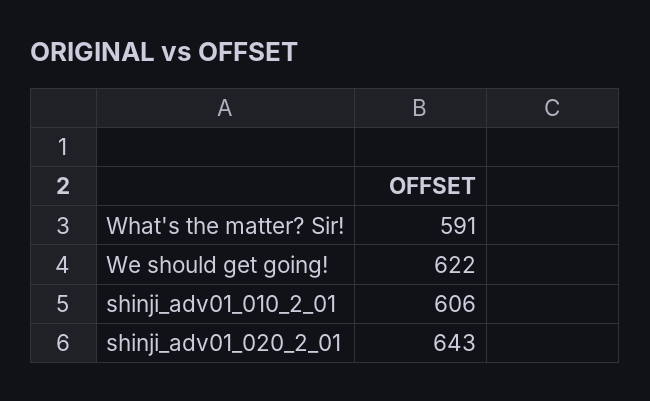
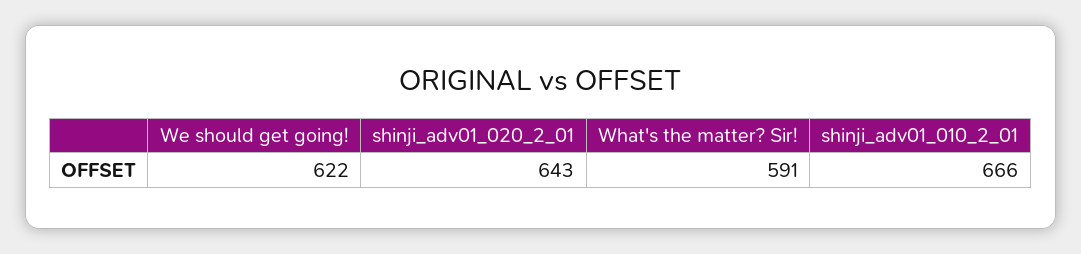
shinji_adv01_010_2_01: 606 -> 666

